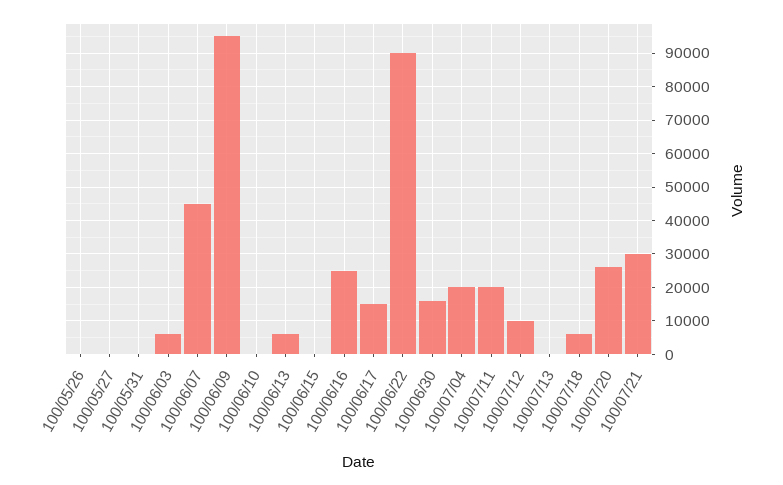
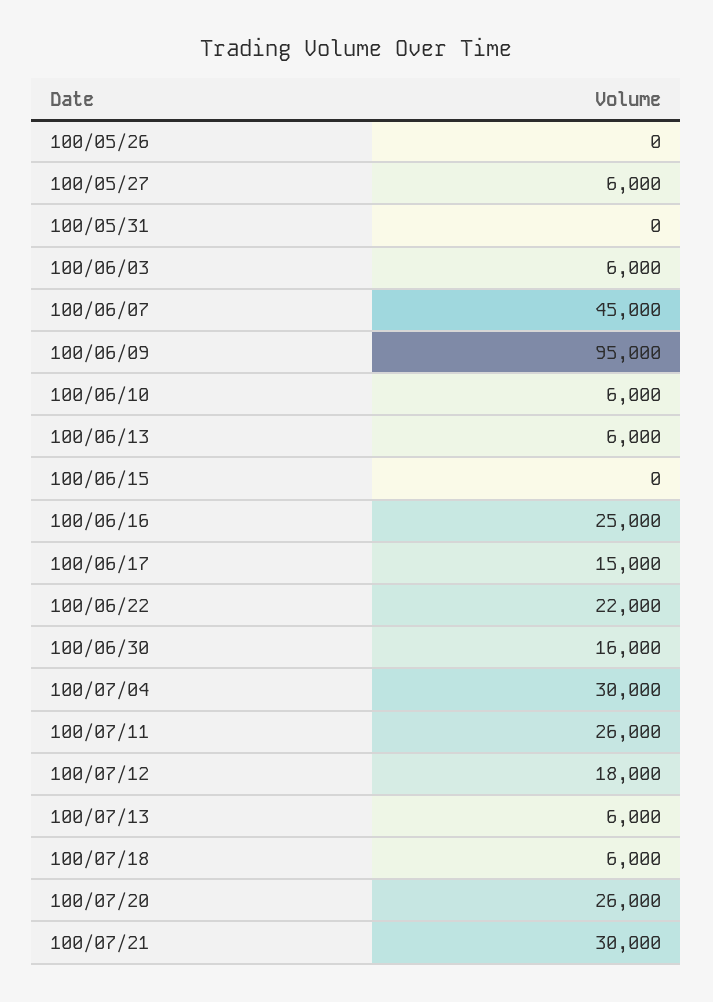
100/05/27: 0 -> 6000
100/06/10: 0 -> 6000
100/06/22: 90000 -> 22000
100/07/04: 20000 -> 30000
100/07/11: 20000 -> 26000
100/07/12: 10000 -> 18000
100/07/13: 0 -> 6000

